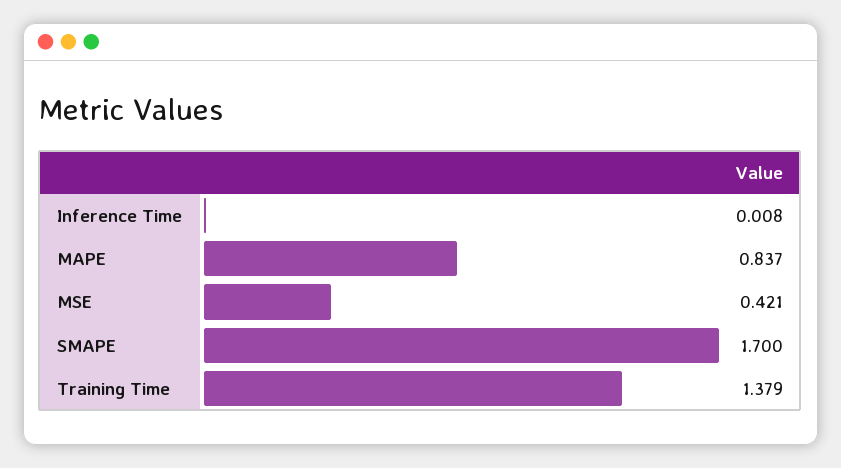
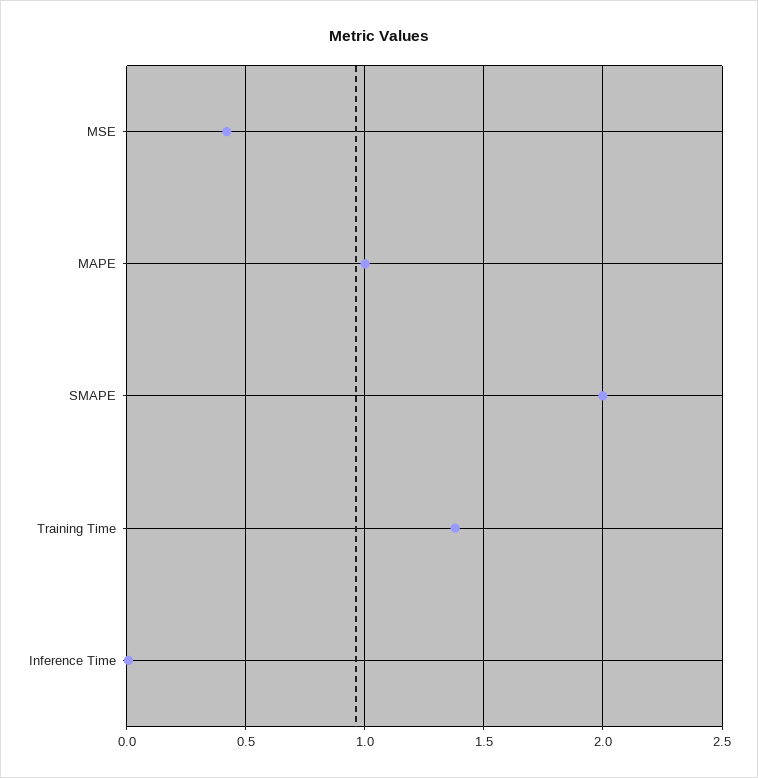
MAPE: 0.837 -> 1
SMAPE: 1.7 -> 2

